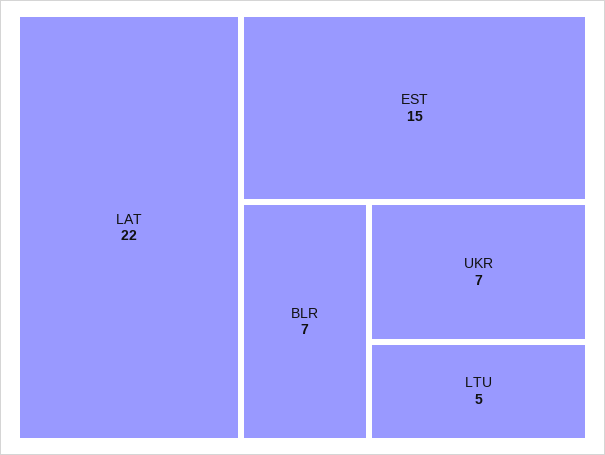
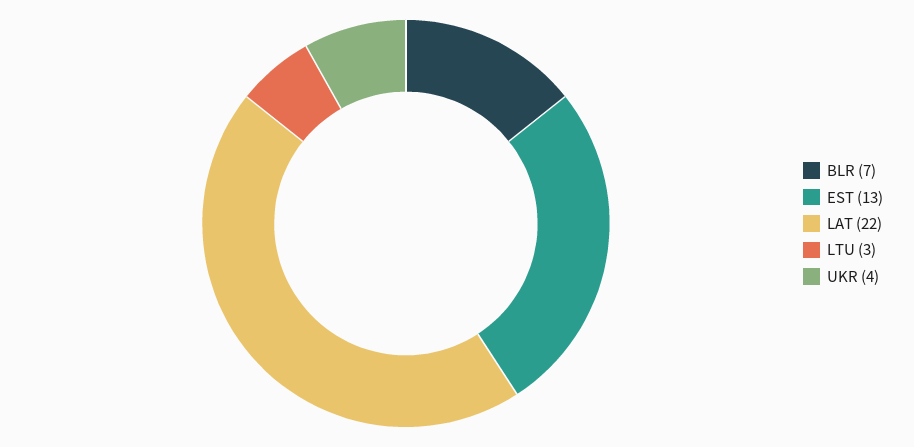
EST: 15 -> 13
UKR: 7 -> 4
LTU: 5 -> 3

